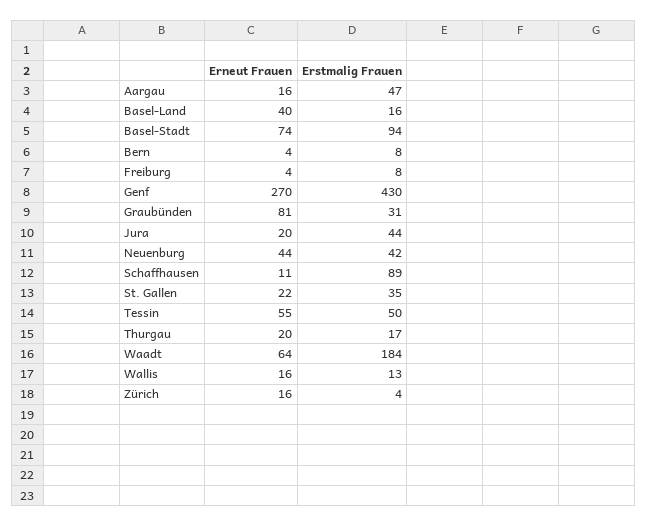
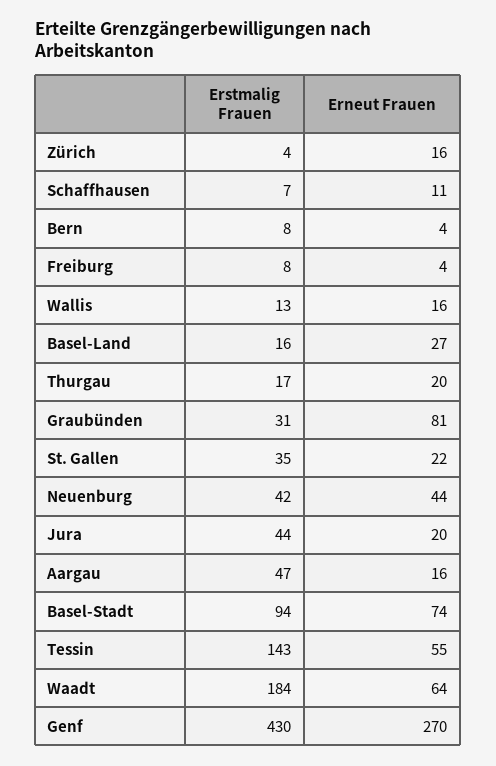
Erneut Frauen, Basel-Land: 40 -> 27
Erstmalig Frauen, Schaffhausen: 89 -> 7
Erstmalig Frauen, Tessin: 50 -> 143

